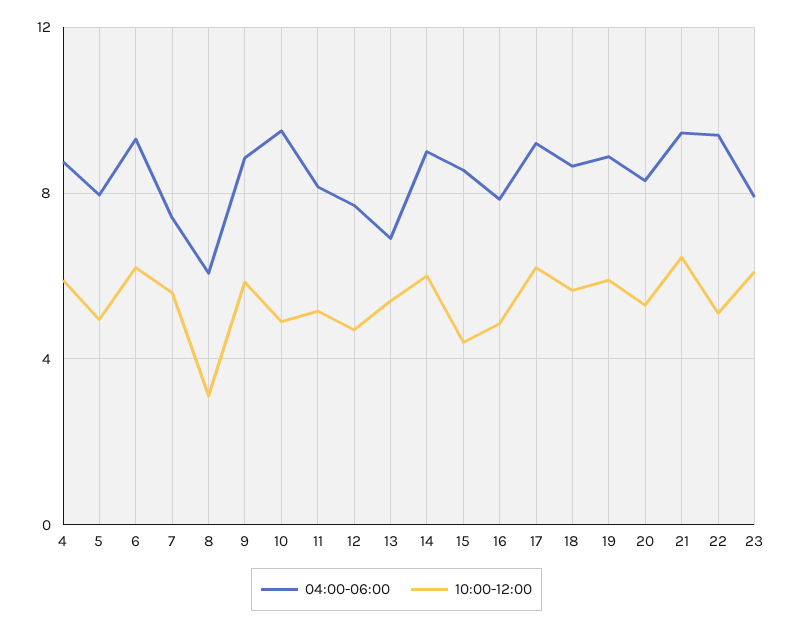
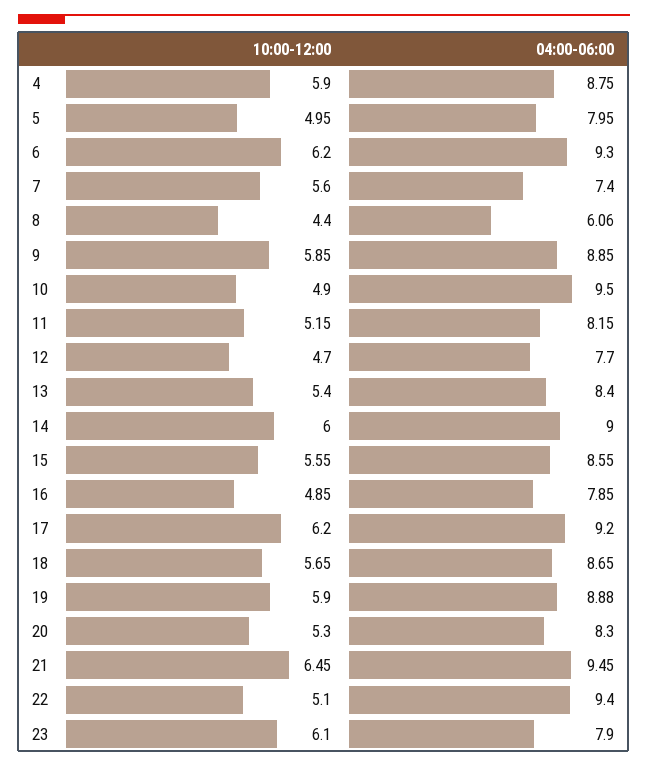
10:00-12:00, 8: 3 -> 4.4
04:00-06:00, 13: 7 -> 8.4
10:00-12:00, 15: 4.5 -> 5.55

